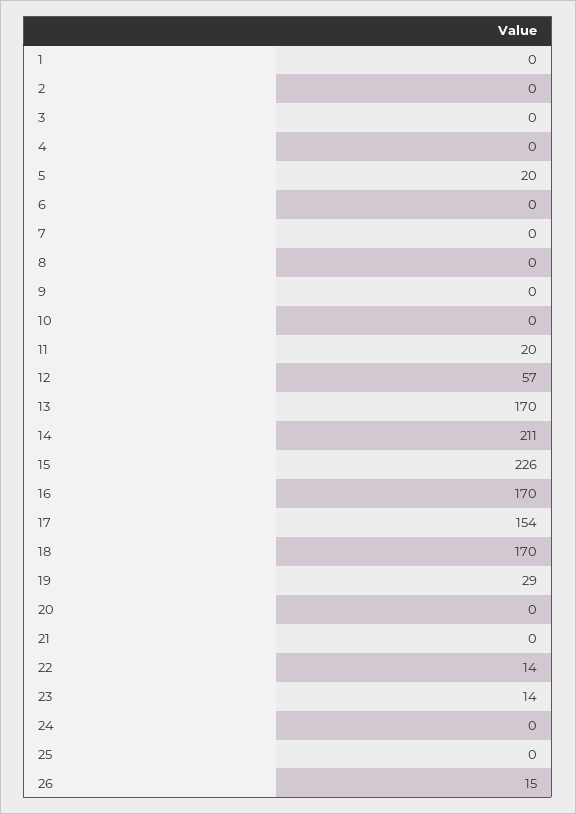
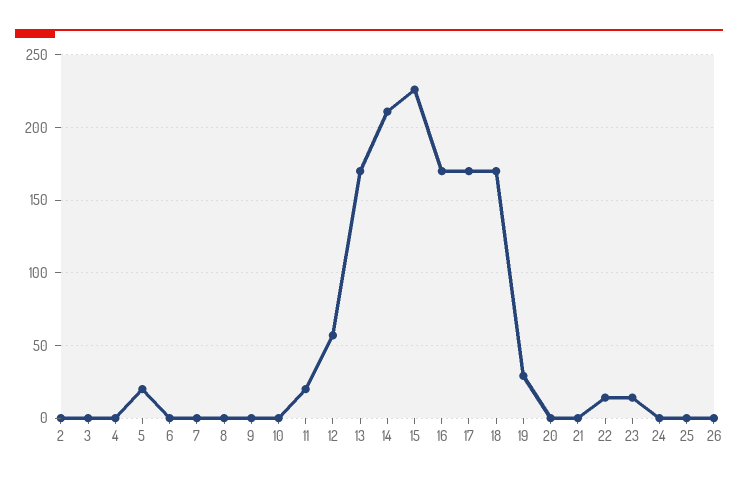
1: 0 -> none
17: 154 -> 170
26: 15 -> 0

